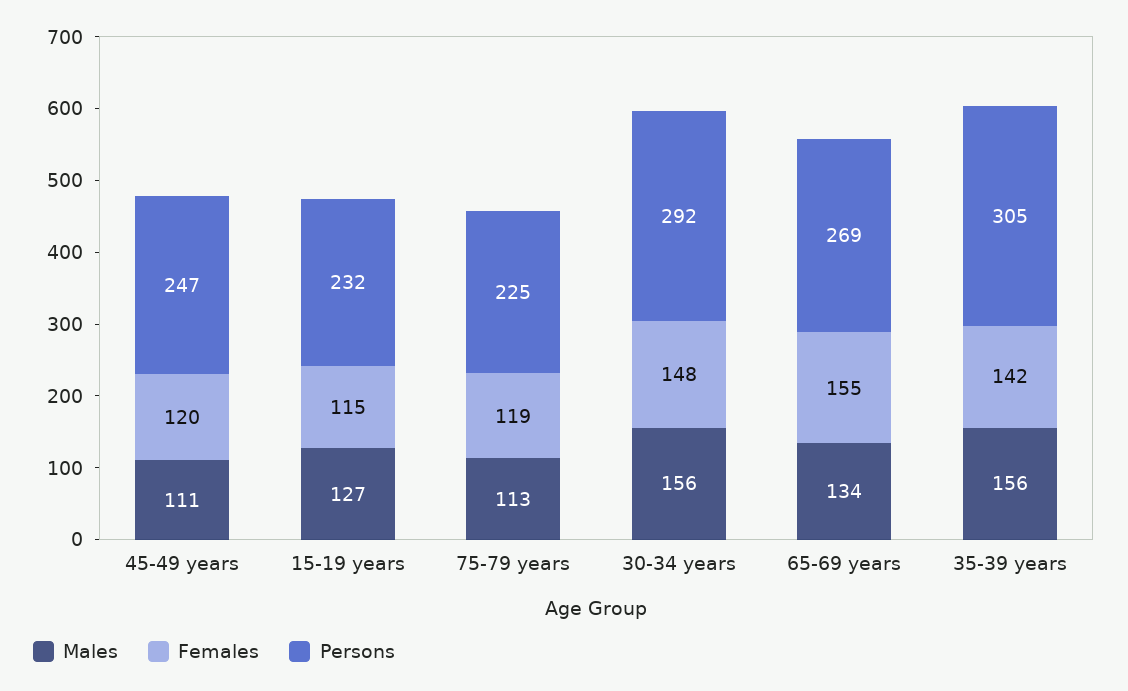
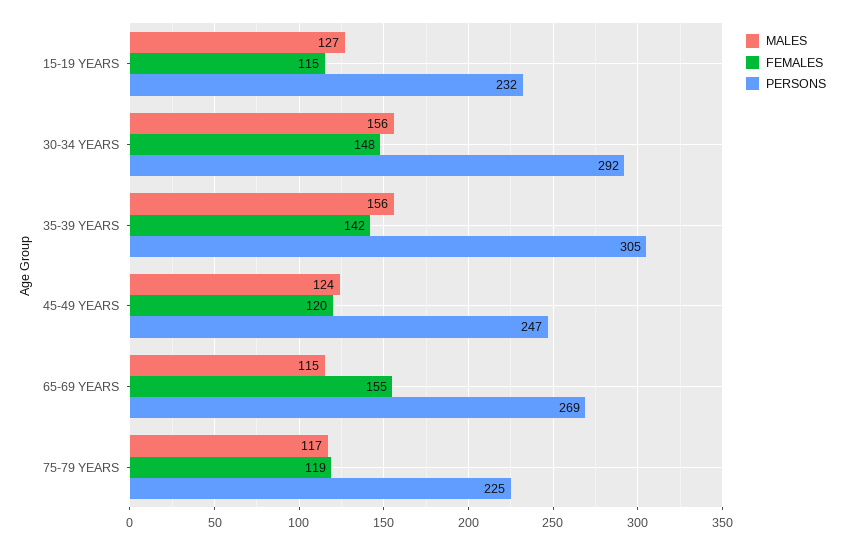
Males, 45-49 years: 111 -> 124
Males, 75-79 years: 113 -> 117
Males, 65-69 years: 134 -> 115

